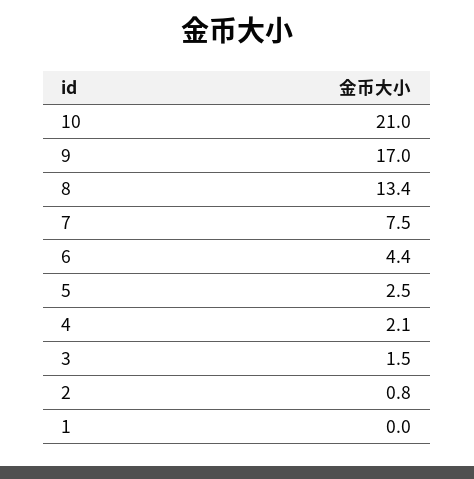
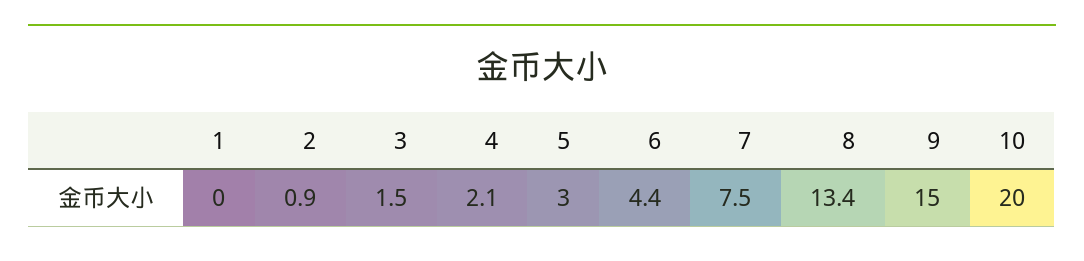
10: 21 -> 20
9: 17 -> 15
5: 2.5 -> 3
2: 0.8 -> 0.9

